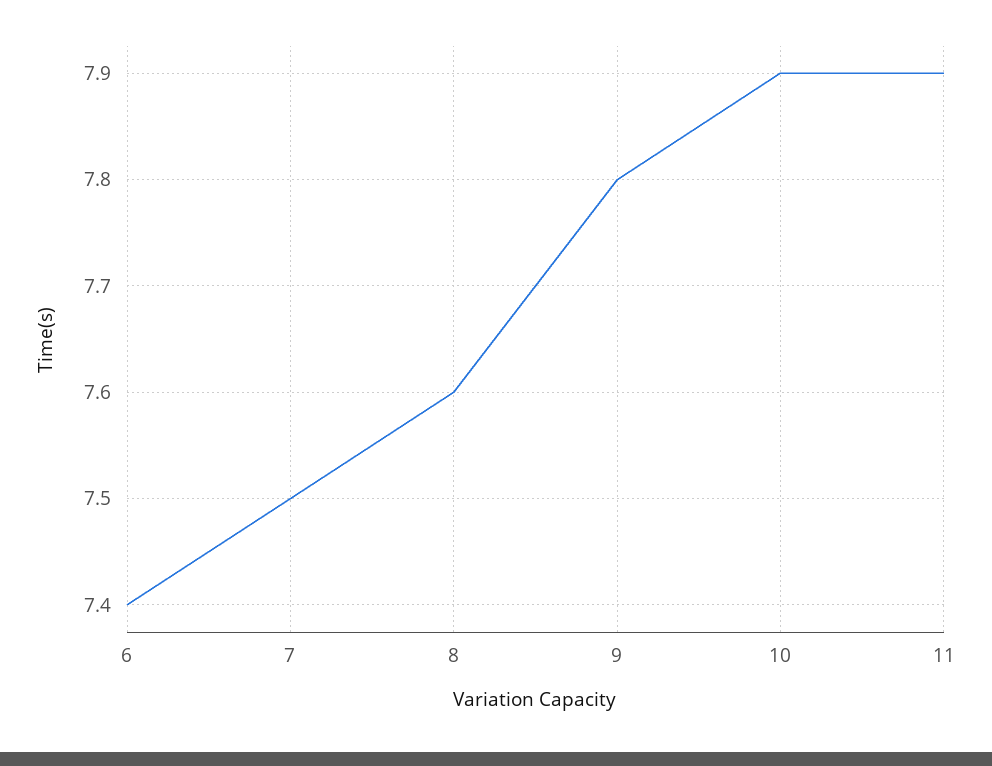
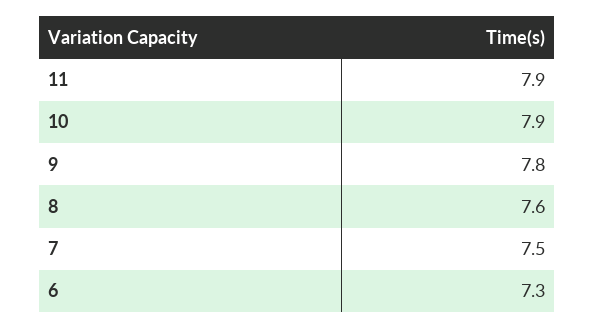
6: 7.4 -> 7.3

